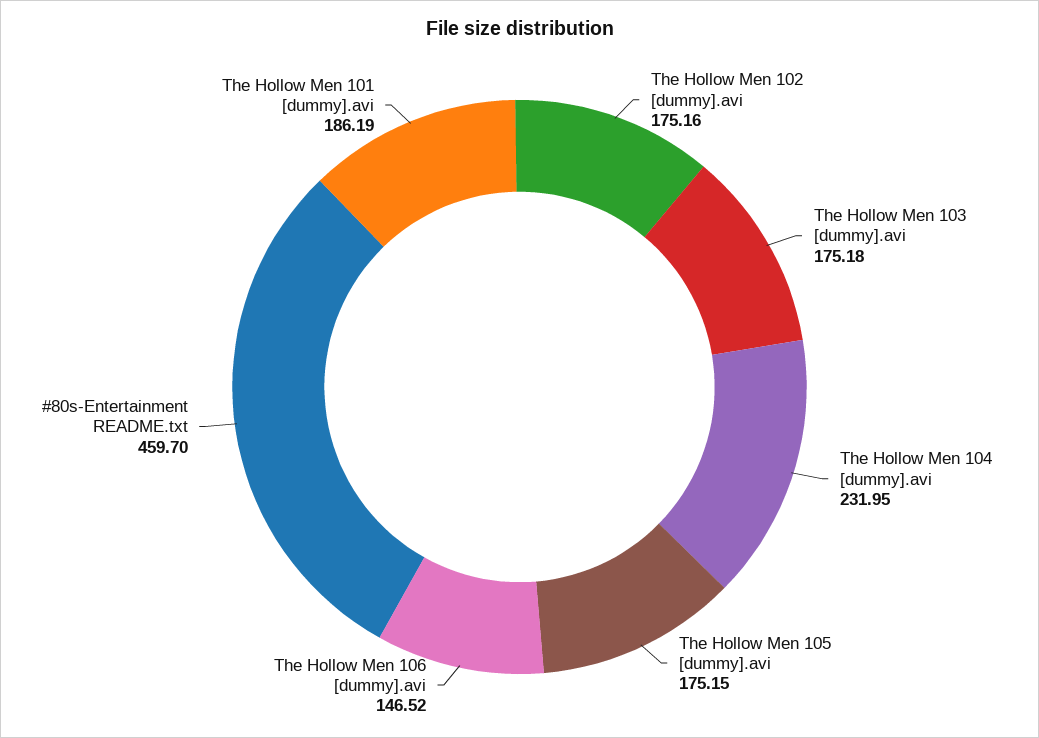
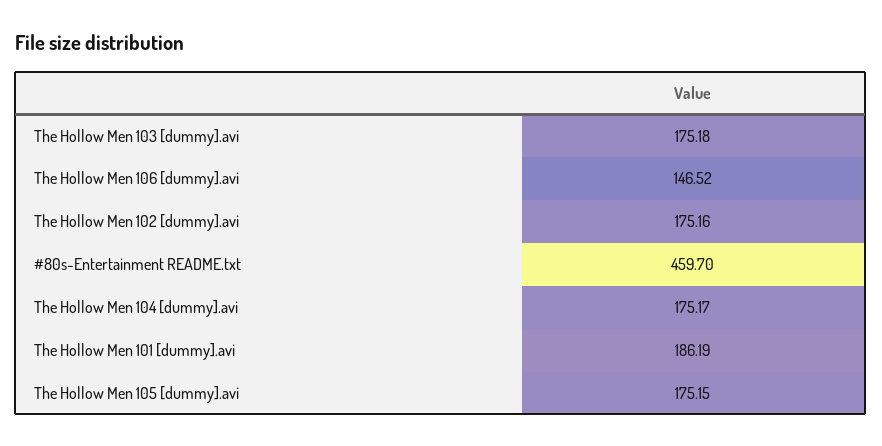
The Hollow Men 104 [dummy].avi: 231.95 -> 175.17

